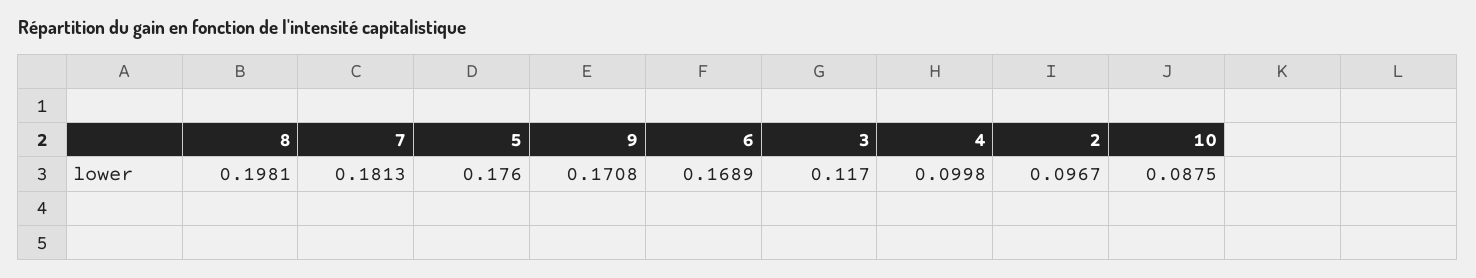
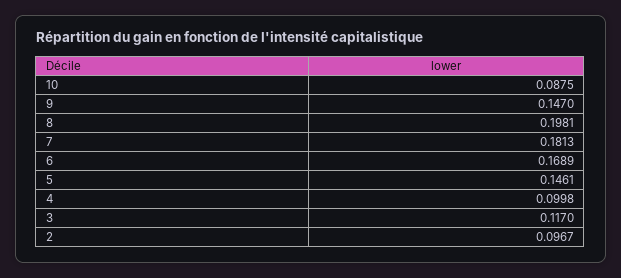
5: 0.176 -> 0.1461
9: 0.1708 -> 0.147

